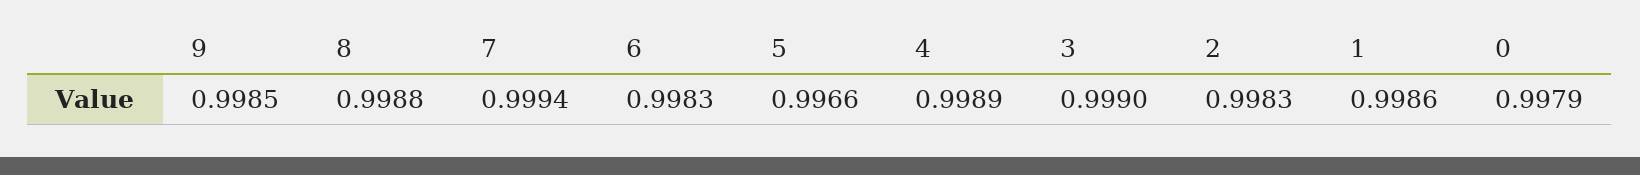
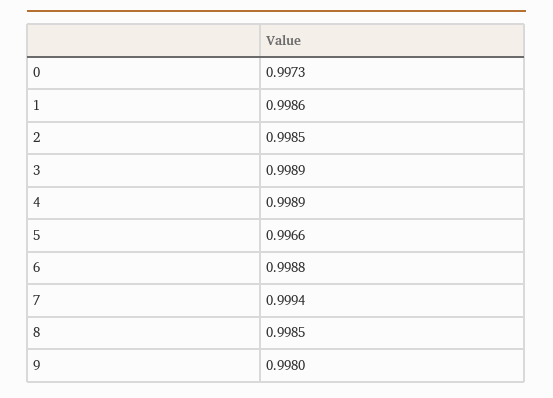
9: 0.9985 -> 0.998
8: 0.9988 -> 0.9985
6: 0.9983 -> 0.9988
3: 0.999 -> 0.9989
2: 0.9983 -> 0.9985
0: 0.9979 -> 0.9973

